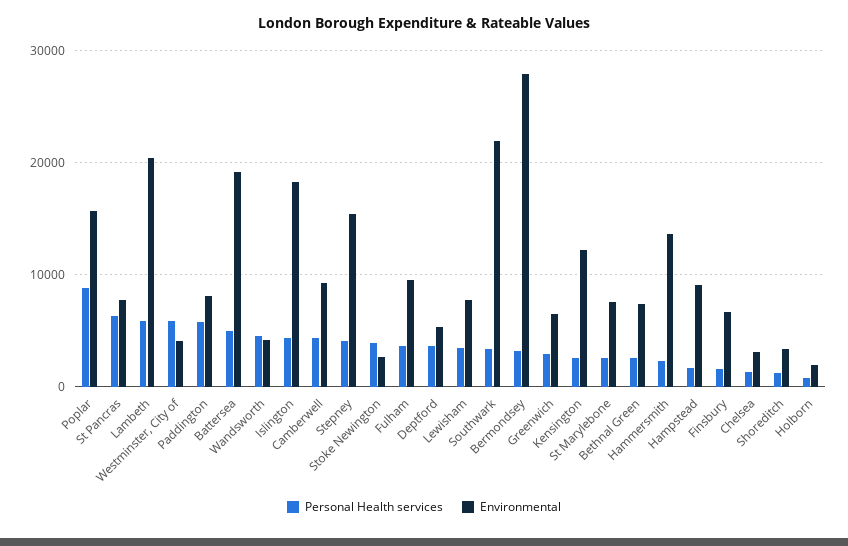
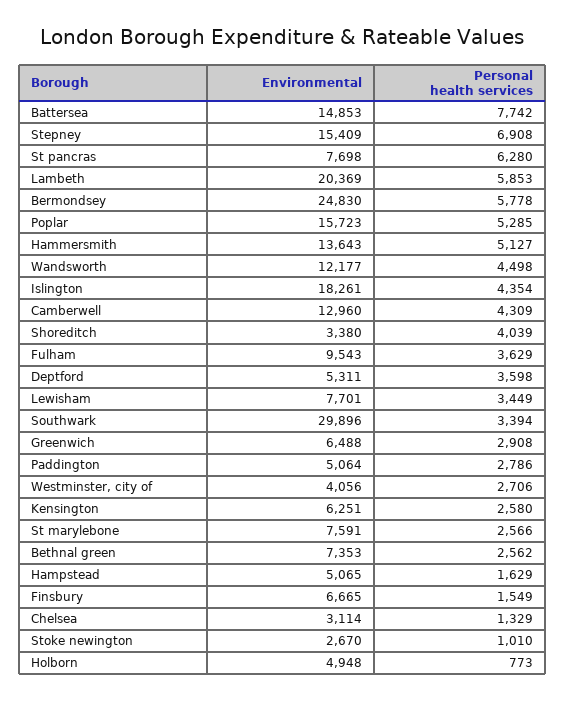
Personal Health services, Poplar: 9000 -> 5285
Personal Health services, Westminster, City of: 6000 -> 2706
Personal Health services, Paddington: 6000 -> 2786
Environmental, Paddington: 8000 -> 5064
Personal Health services, Battersea: 5000 -> 7742
Environmental, Battersea: 19000 -> 14853
Environmental, Wandsworth: 4000 -> 12177
Environmental, Camberwell: 9000 -> 12960
Personal Health services, Stepney: 4000 -> 6908
Personal Health services, Stoke Newington: 4000 -> 1010
Environmental, Southwark: 22000 -> 29896
Personal Health services, Bermondsey: 3000 -> 5778
Environmental, Bermondsey: 28000 -> 24830
Environmental, Kensington: 12000 -> 6251
Personal Health services, Hammersmith: 2000 -> 5127
Environmental, Hampstead: 9000 -> 5065
Personal Health services, Shoreditch: 1000 -> 4039
Environmental, Holborn: 2000 -> 4948

